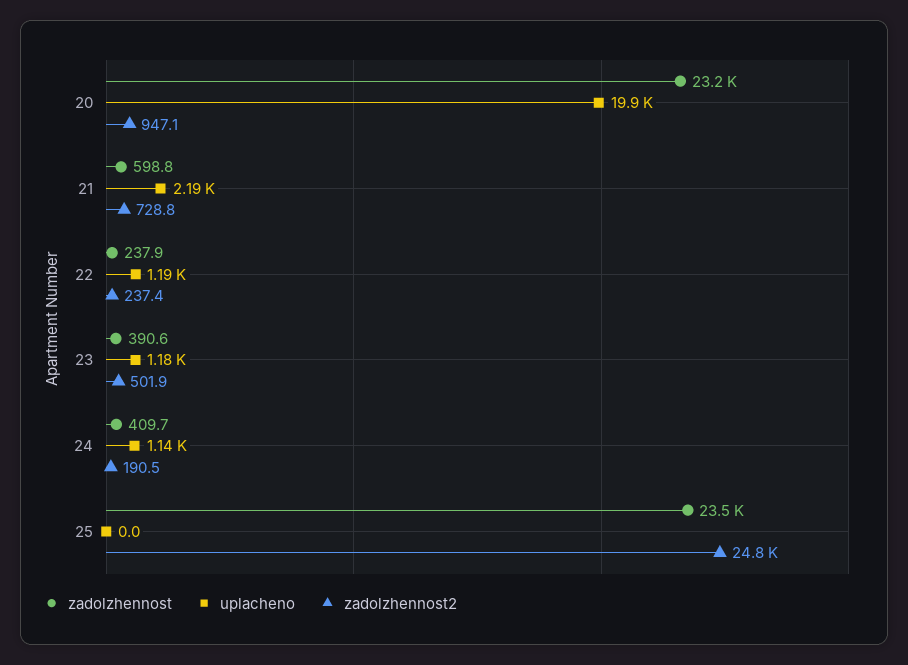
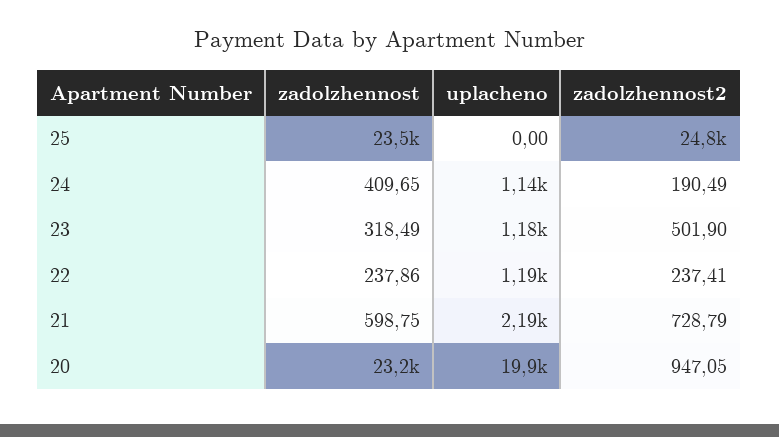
zadolzhennost, 23: 390.6 -> 318.49

